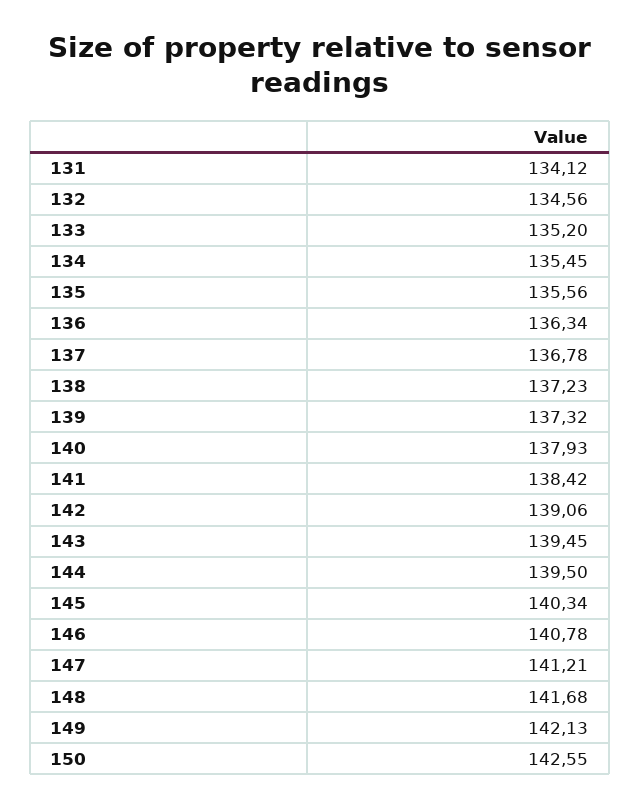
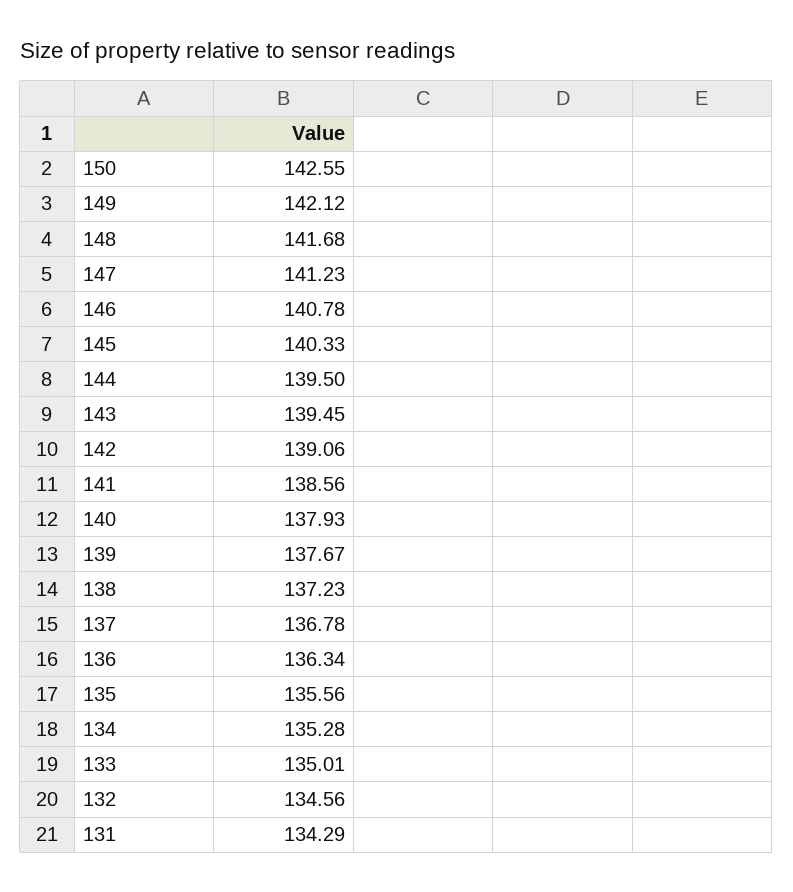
131: 134.12 -> 134.29
133: 135.2 -> 135.01
134: 135.45 -> 135.28
139: 137.32 -> 137.67
141: 138.42 -> 138.56
145: 140.34 -> 140.33
147: 141.21 -> 141.23
149: 142.13 -> 142.12

